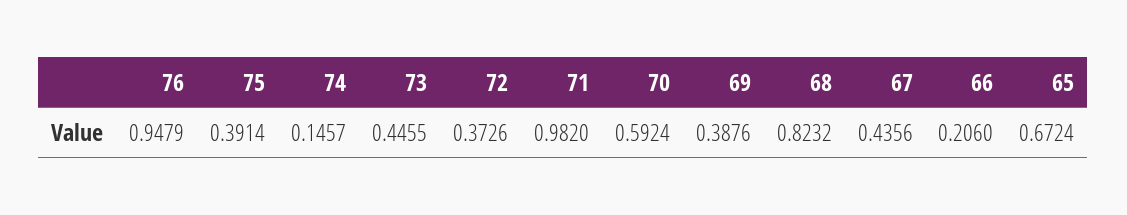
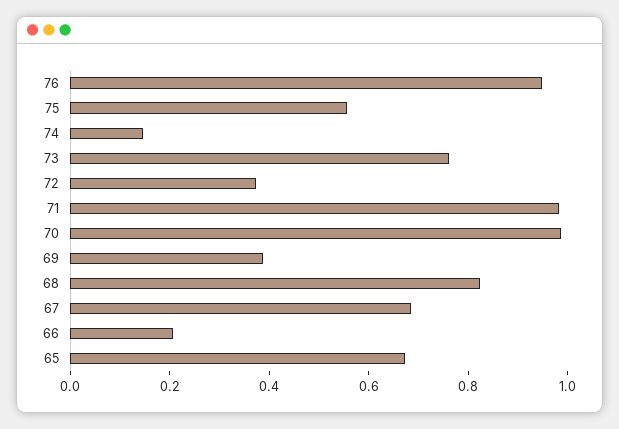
75: 0.3914 -> 0.55
73: 0.4455 -> 0.75
70: 0.5924 -> 1
67: 0.4356 -> 0.7

